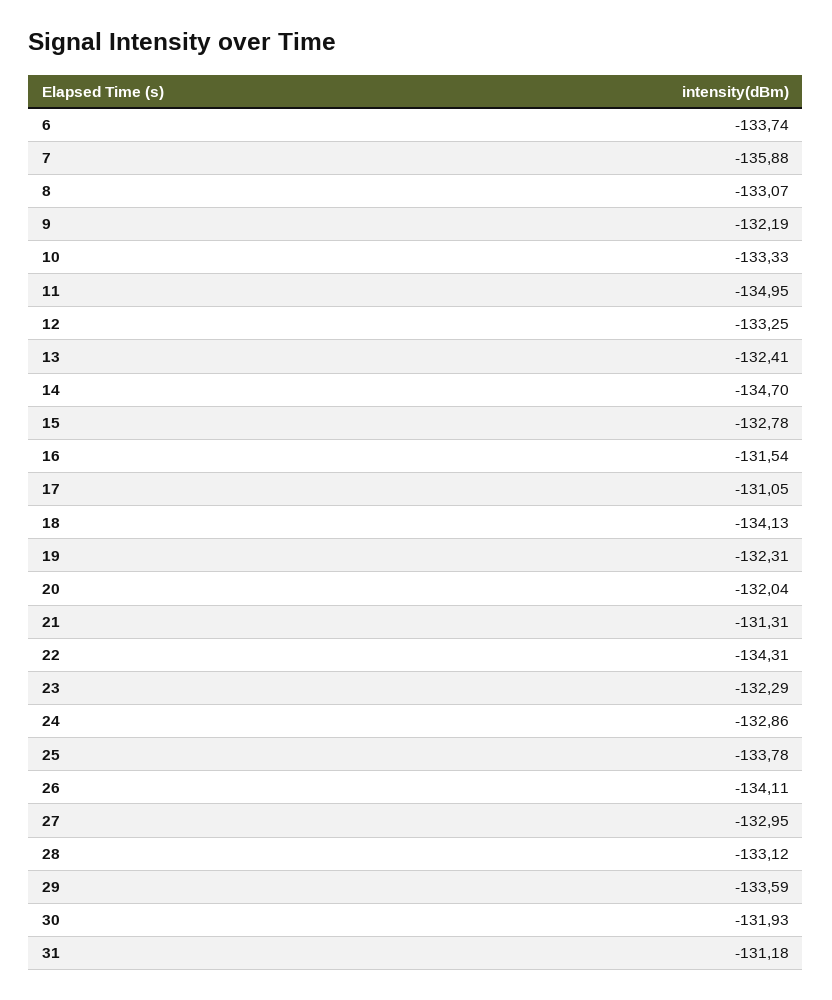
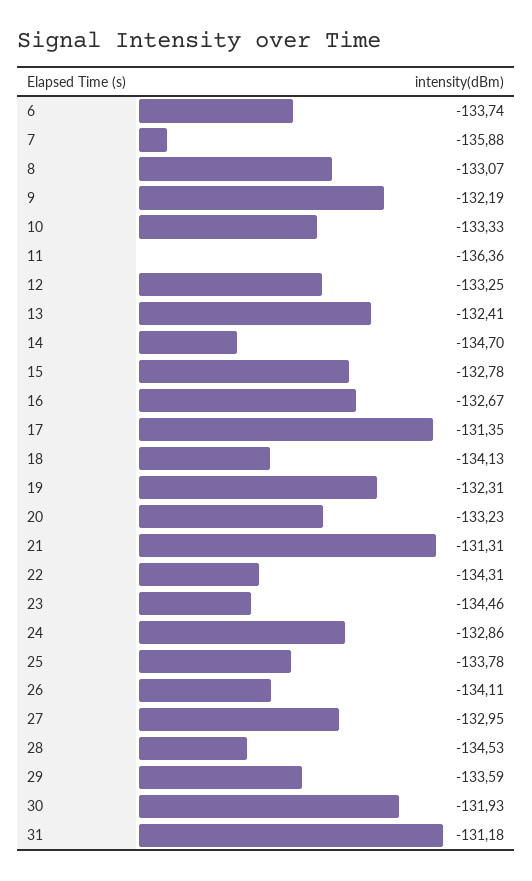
11: -134.95 -> -136.36
16: -131.54 -> -132.67
17: -131.05 -> -131.35
20: -132.04 -> -133.23
23: -132.29 -> -134.46
28: -133.12 -> -134.53

